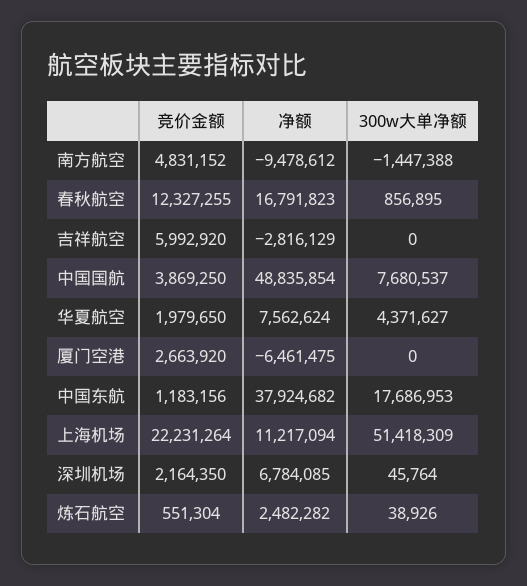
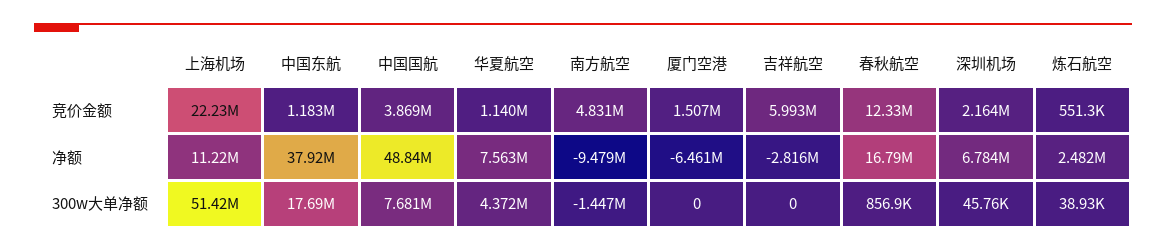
竞价金额, 华夏航空: 1979650 -> 1140000
竞价金额, 厦门空港: 2663920 -> 1507000

